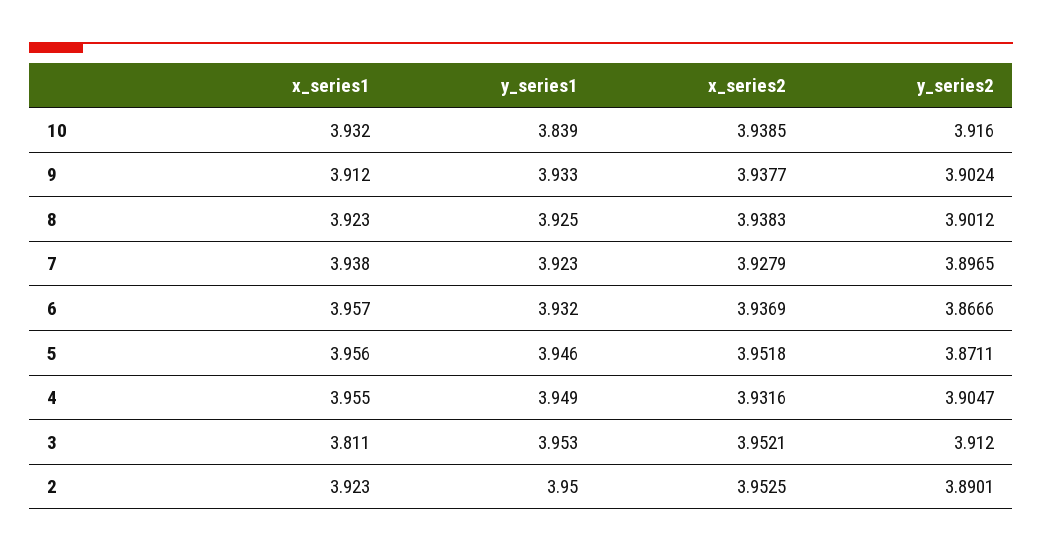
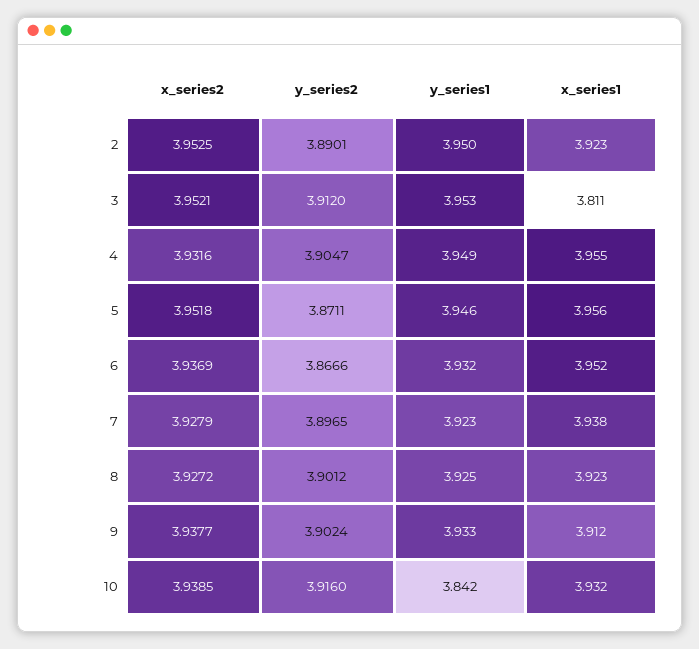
y_series1, 10: 3.839 -> 3.842
x_series2, 8: 3.9383 -> 3.9272
x_series1, 6: 3.957 -> 3.952

